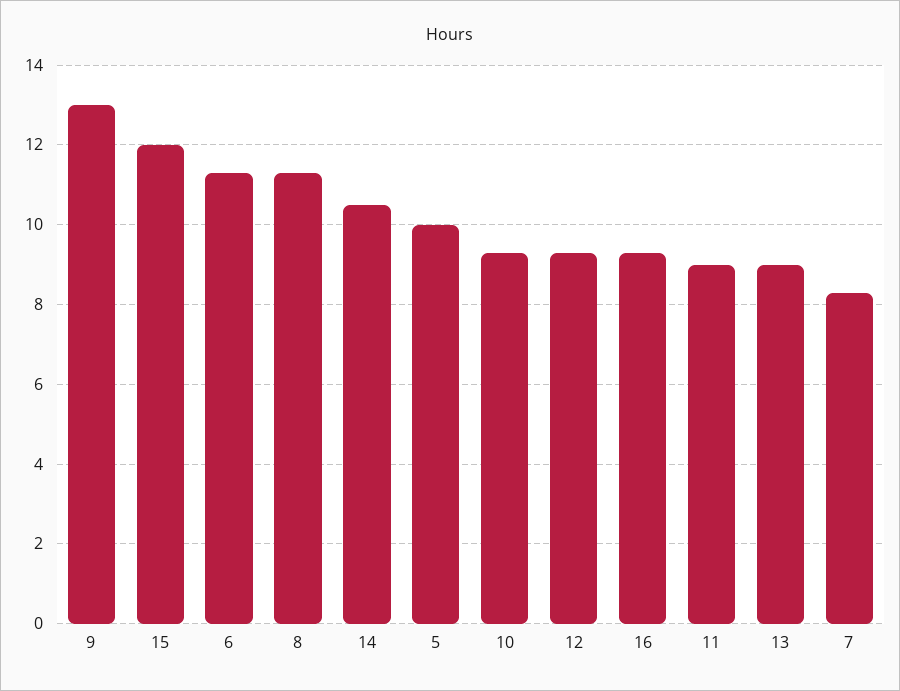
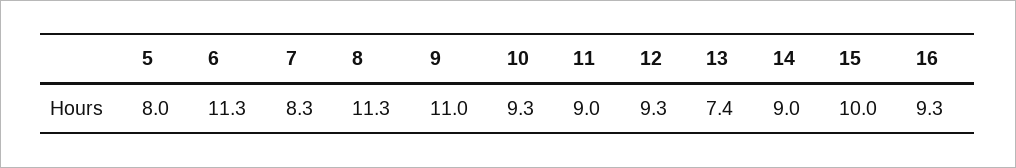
9: 13 -> 11
15: 12 -> 10
14: 10.5 -> 9
5: 10 -> 8
13: 9 -> 7.4

